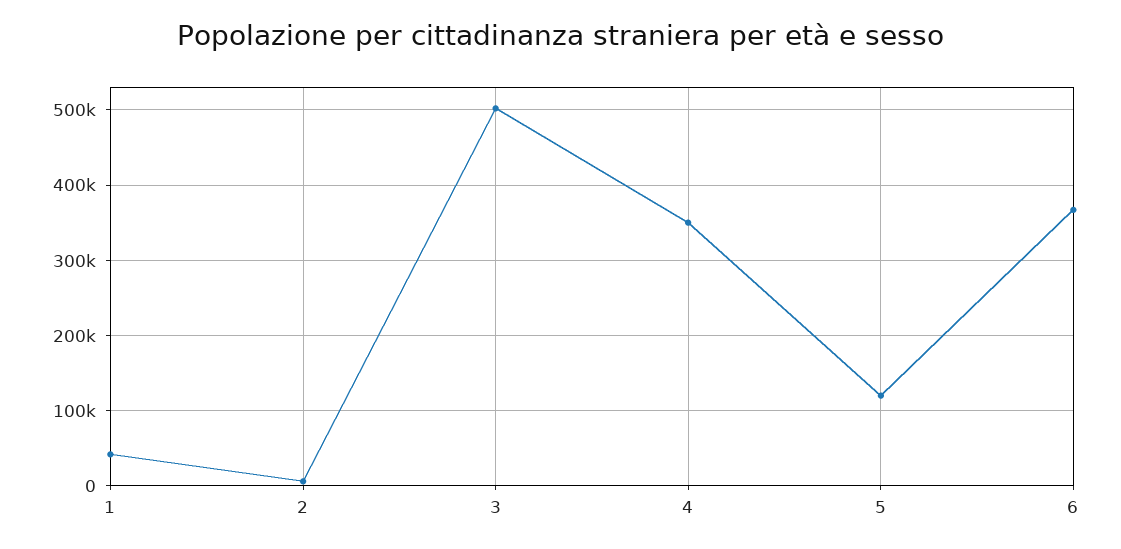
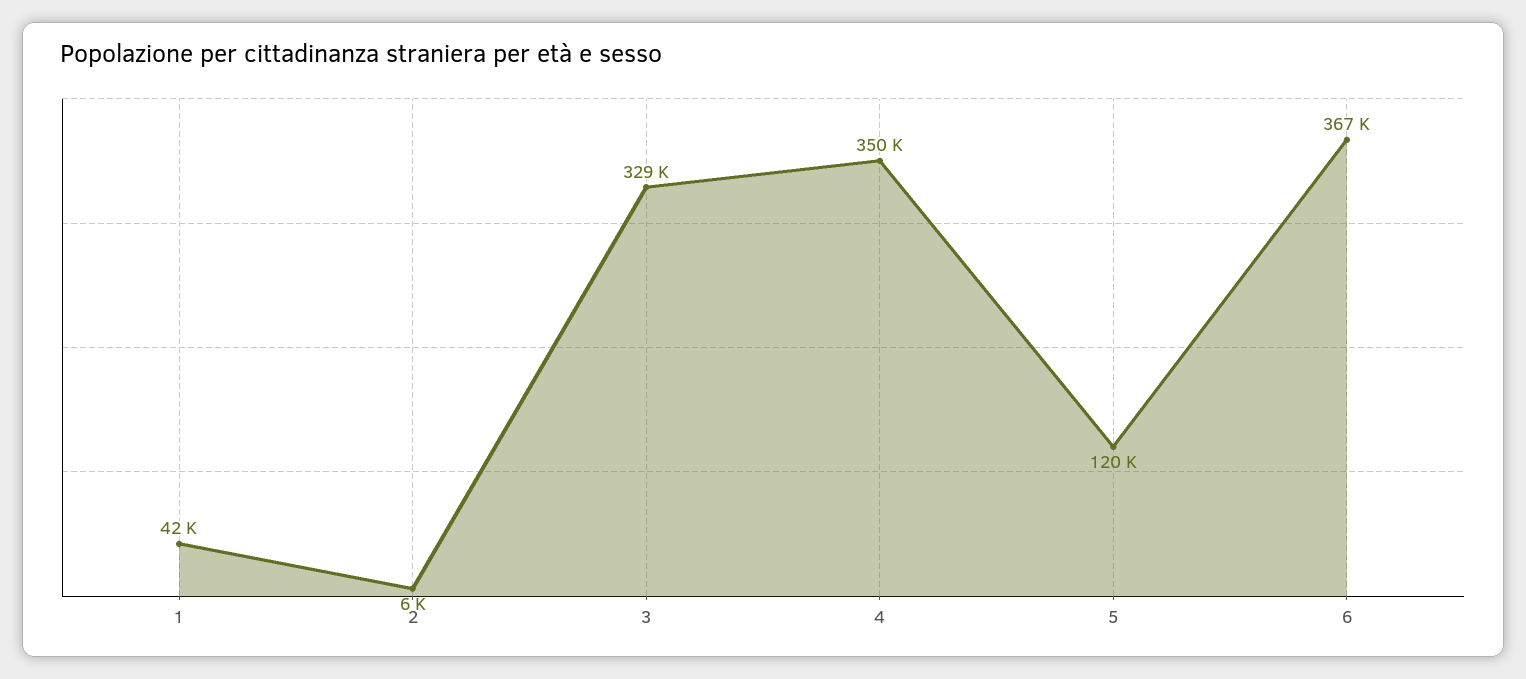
3: 500000 -> 329000

